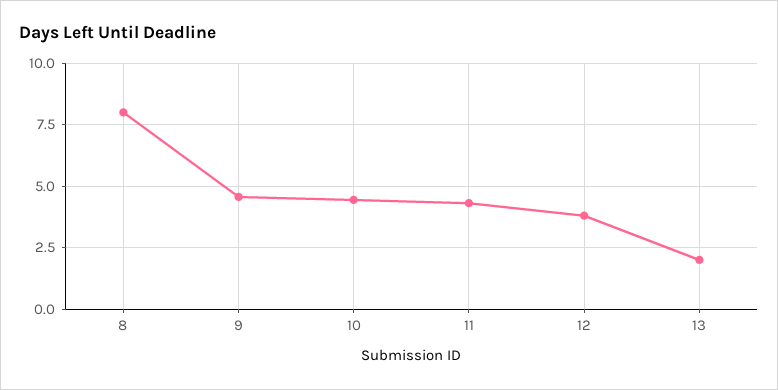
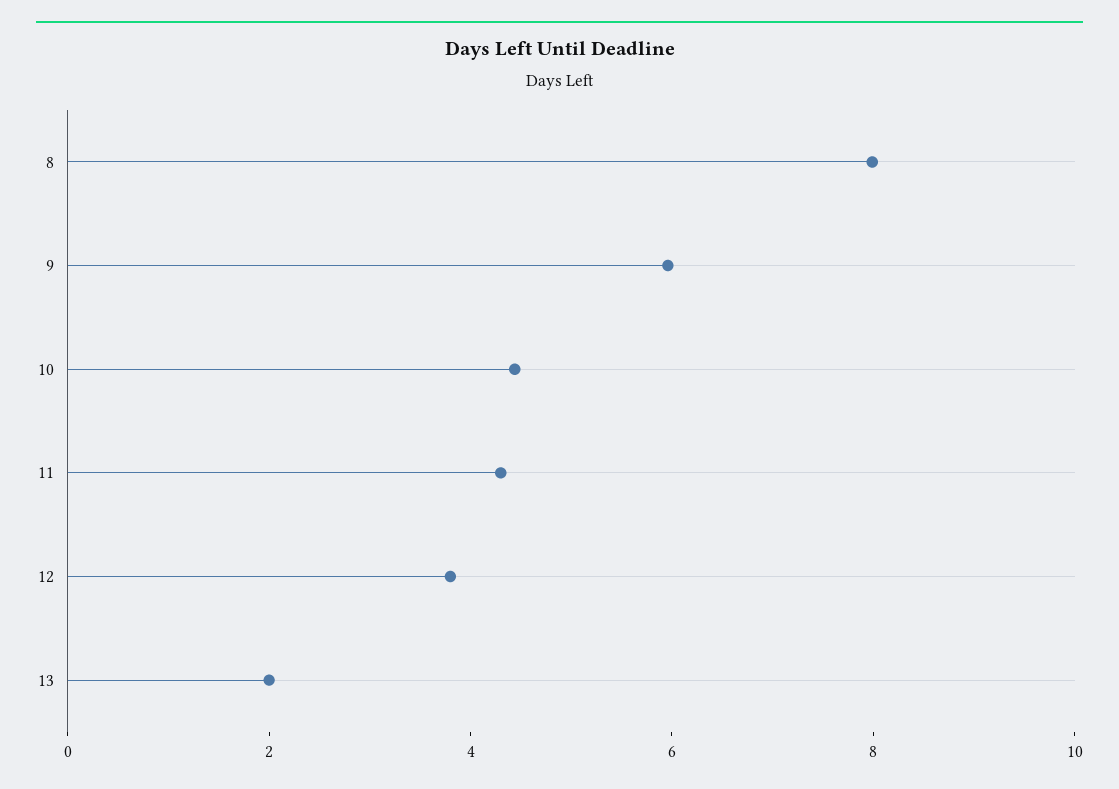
9: 4.5 -> 6

